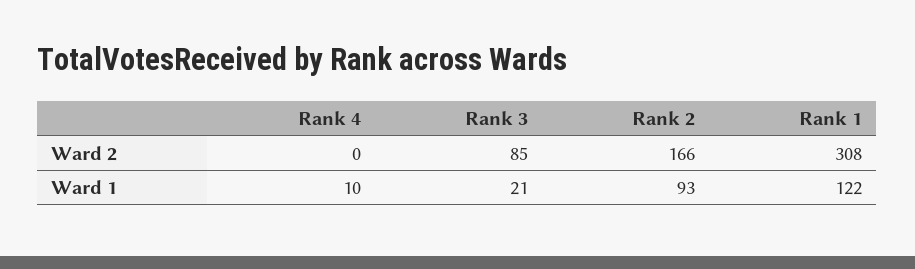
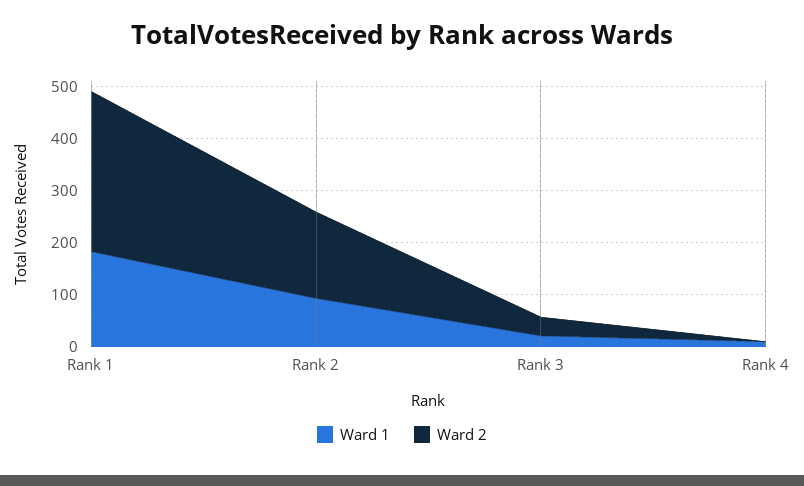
Ward 2, Rank 3: 85 -> 40
Ward 1, Rank 1: 122 -> 180

